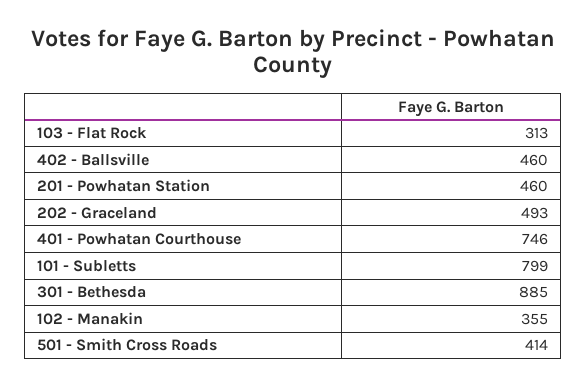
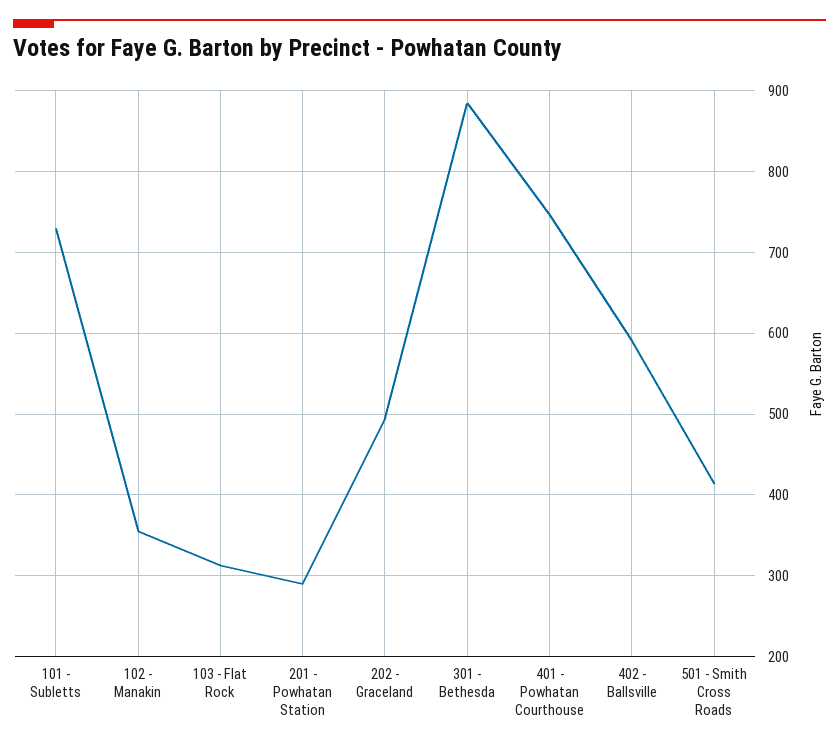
402 - Ballsville: 460 -> 590
201 - Powhatan Station: 460 -> 290
101 - Subletts: 799 -> 730

